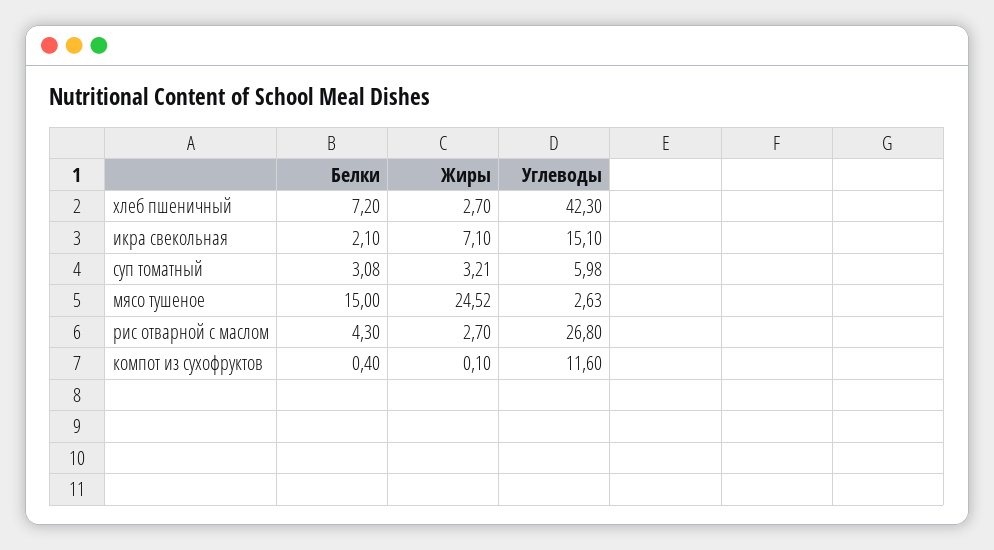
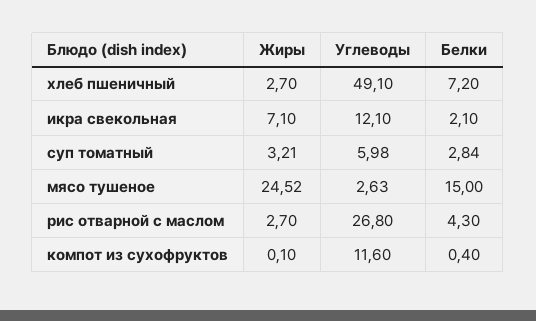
Углеводы, хлеб пшеничный: 42.3 -> 49.1
Углеводы, икра свекольная: 15.1 -> 12.1
Белки, суп томатный: 3.08 -> 2.84

